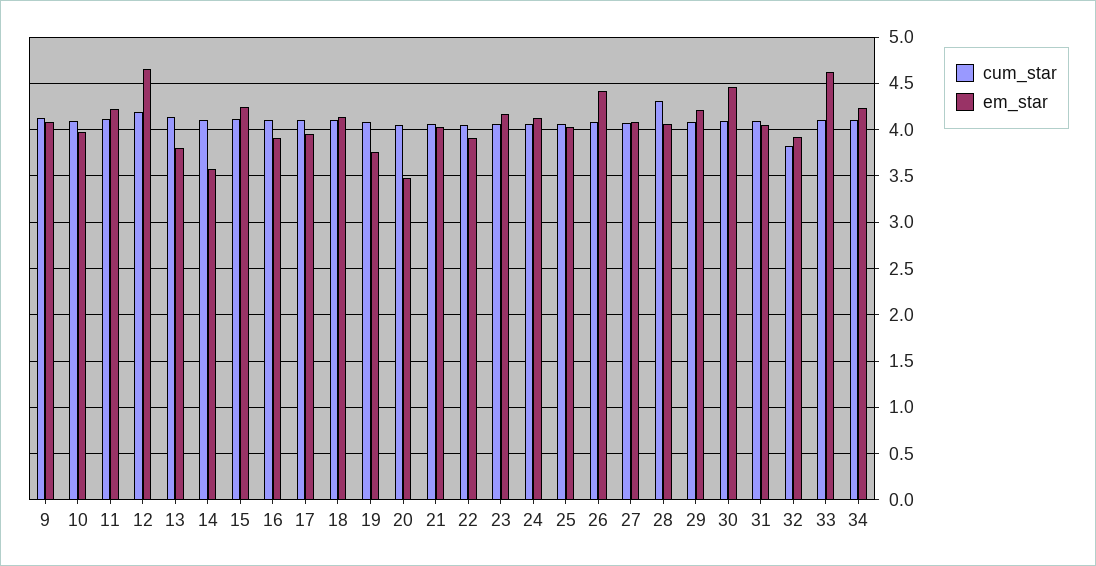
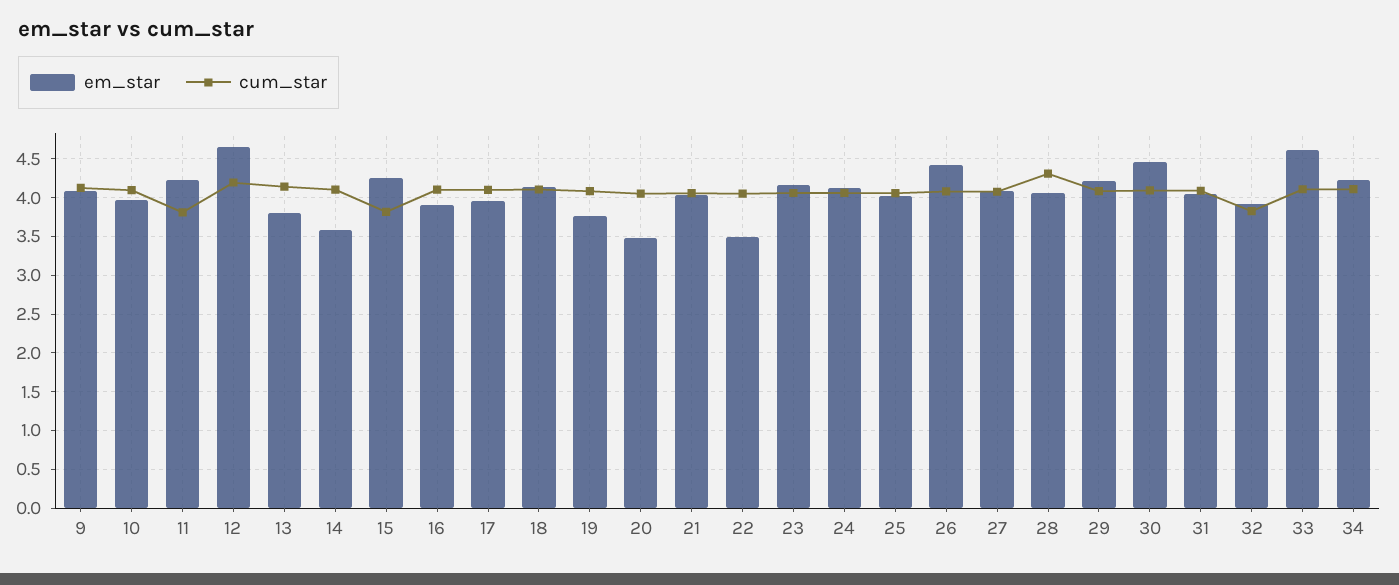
cum_star, 11: 4.1 -> 3.8
cum_star, 15: 4.1 -> 3.8
em_star, 22: 3.9 -> 3.5

